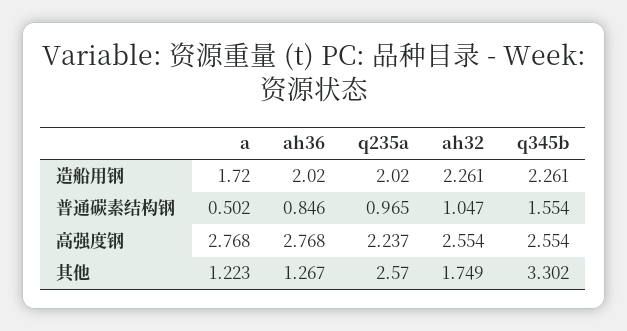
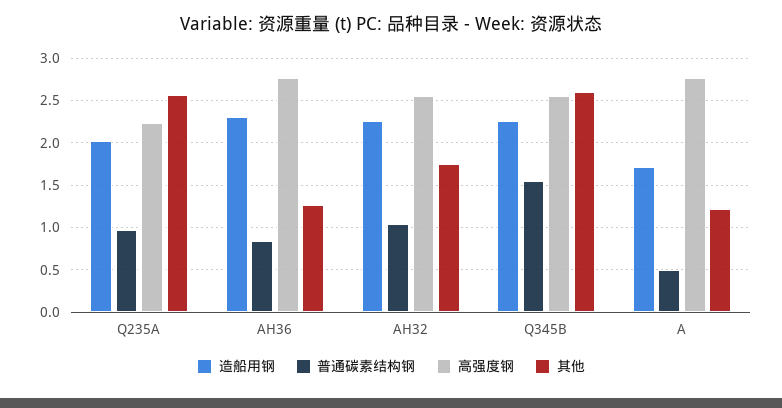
造船用钢, ah36: 2.02 -> 2.3
其他, q345b: 3.302 -> 2.6

